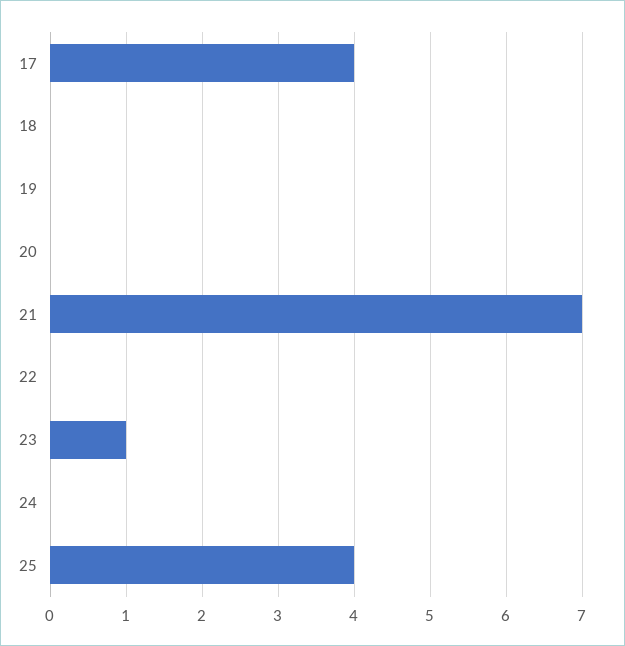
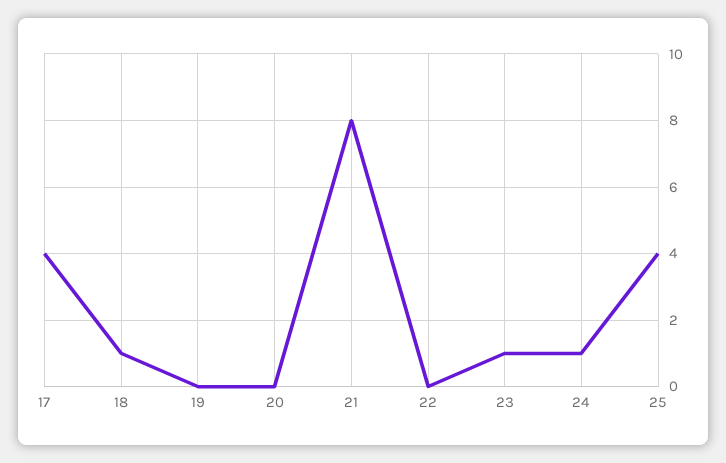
18: 0 -> 1
21: 7 -> 8
24: 0 -> 1

